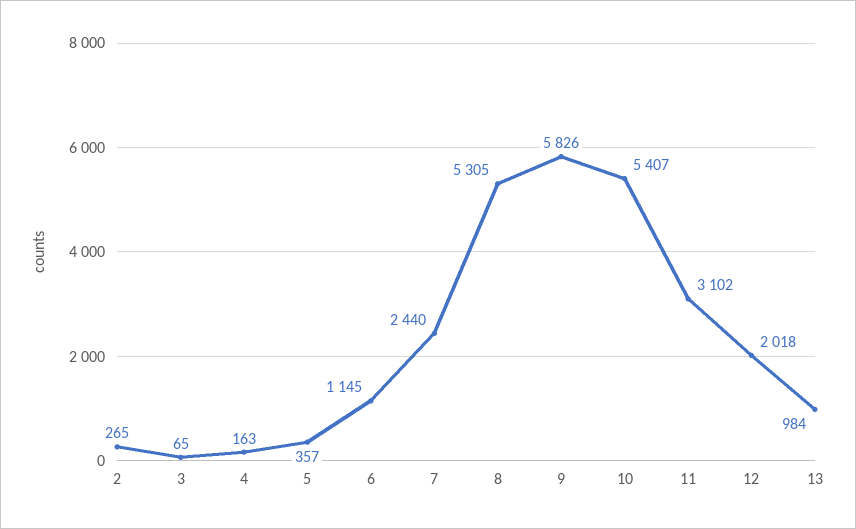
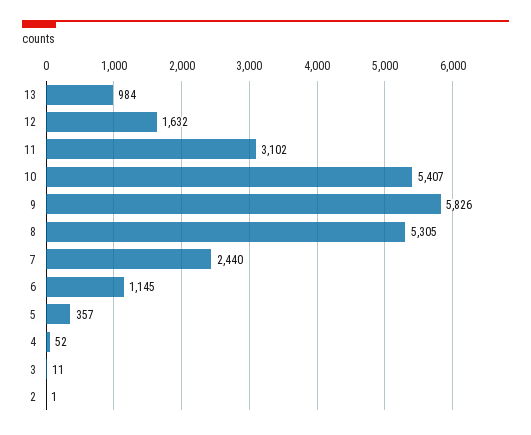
2: 265 -> 1
3: 65 -> 11
4: 163 -> 52
12: 2018 -> 1632

